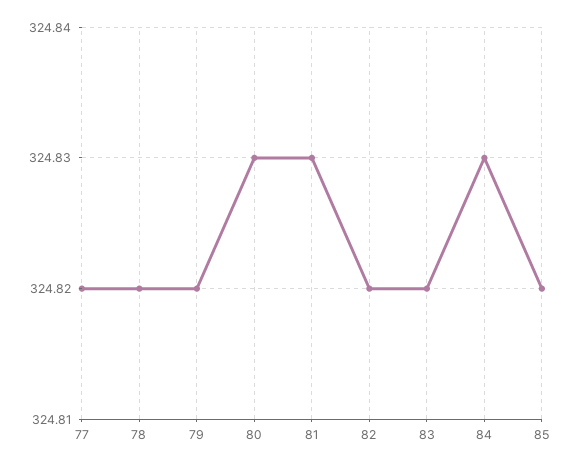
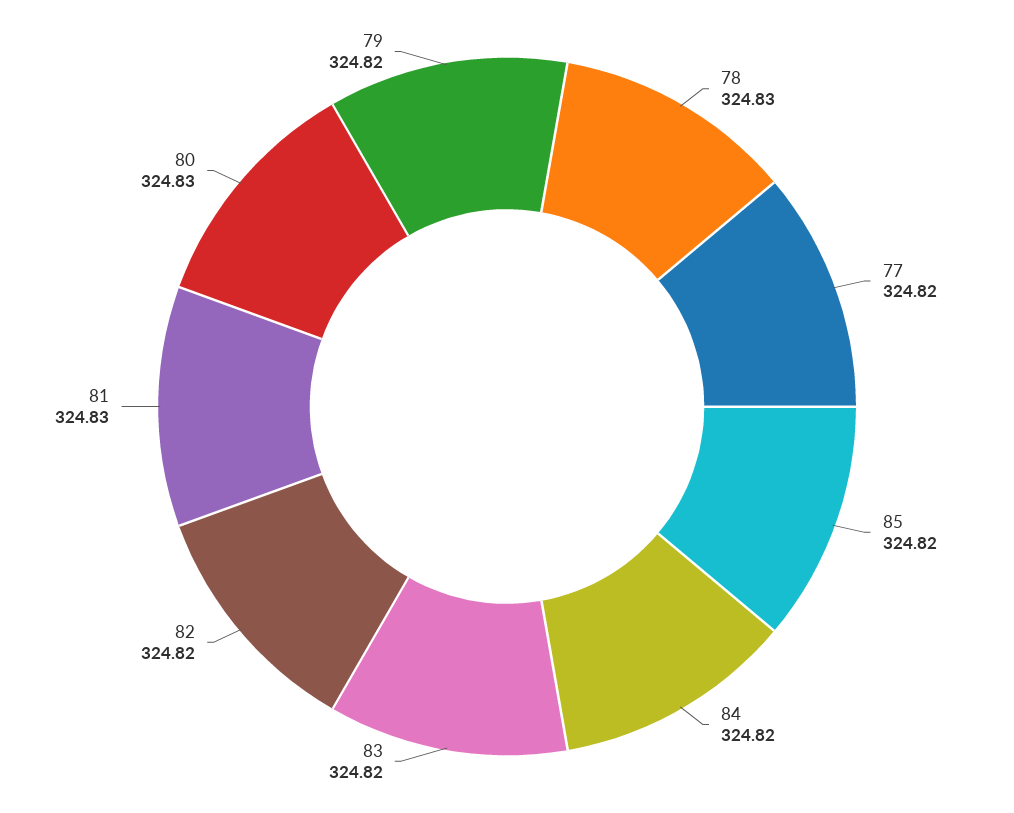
78: 324.82 -> 324.83
84: 324.83 -> 324.82

